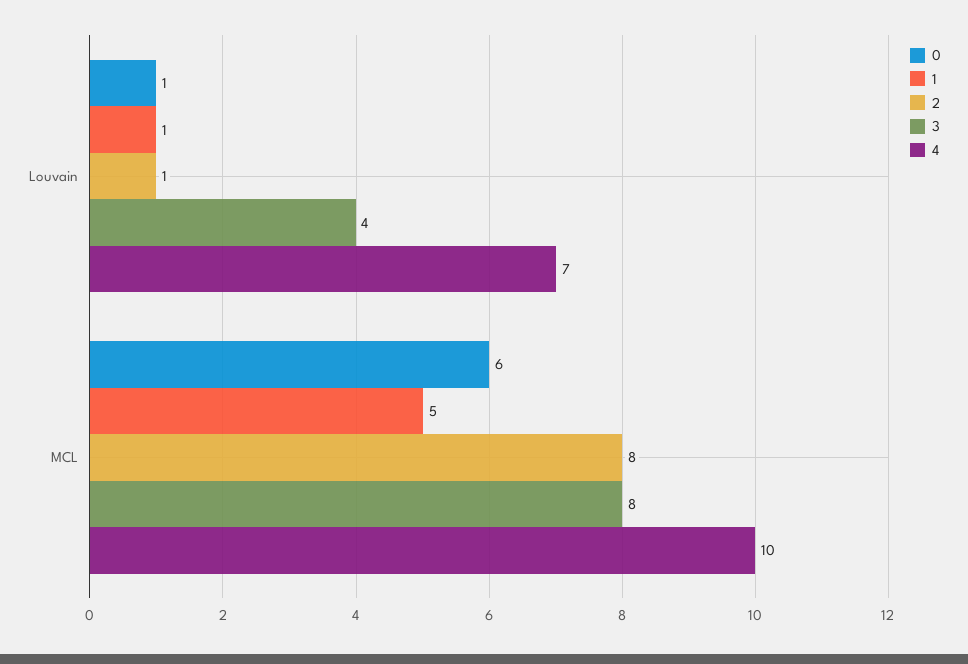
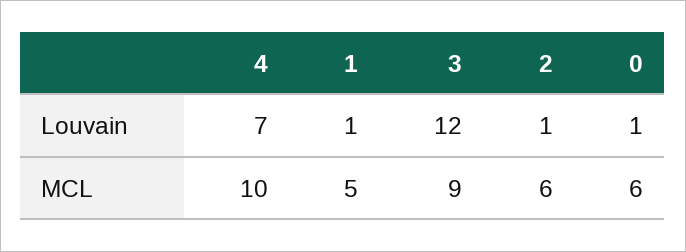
3, Louvain: 4 -> 12
2, MCL: 8 -> 6
3, MCL: 8 -> 9

